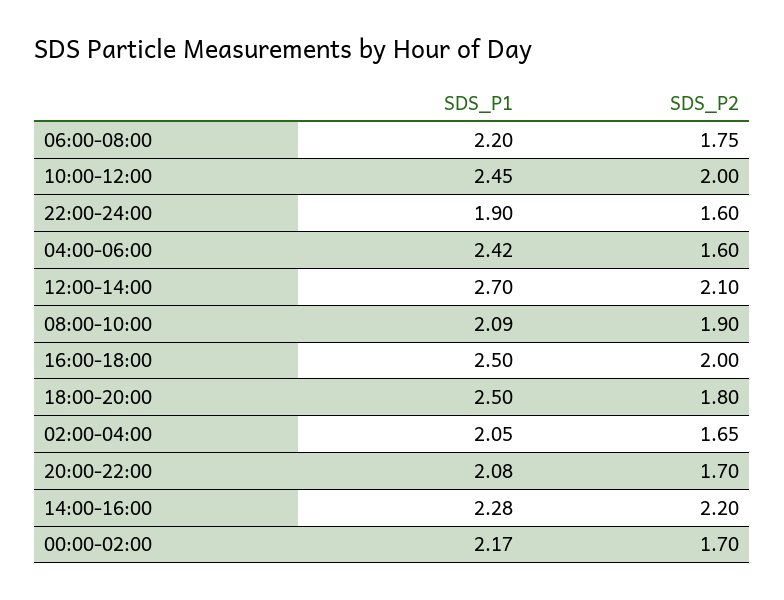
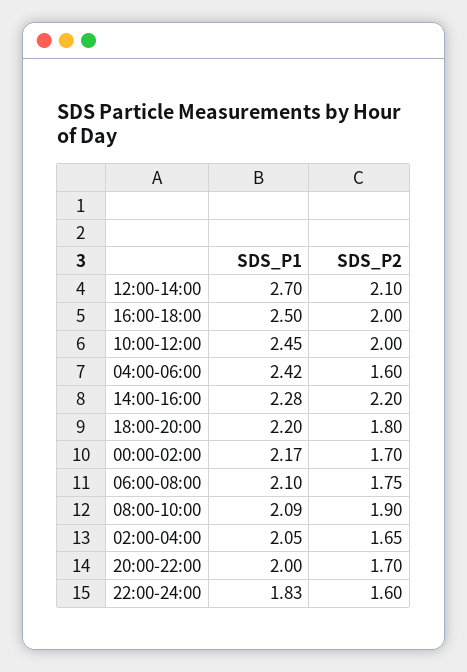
SDS_P1, 06:00-08:00: 2.2 -> 2.1
SDS_P1, 22:00-24:00: 1.9 -> 1.83
SDS_P1, 18:00-20:00: 2.5 -> 2.2
SDS_P1, 20:00-22:00: 2.08 -> 2

